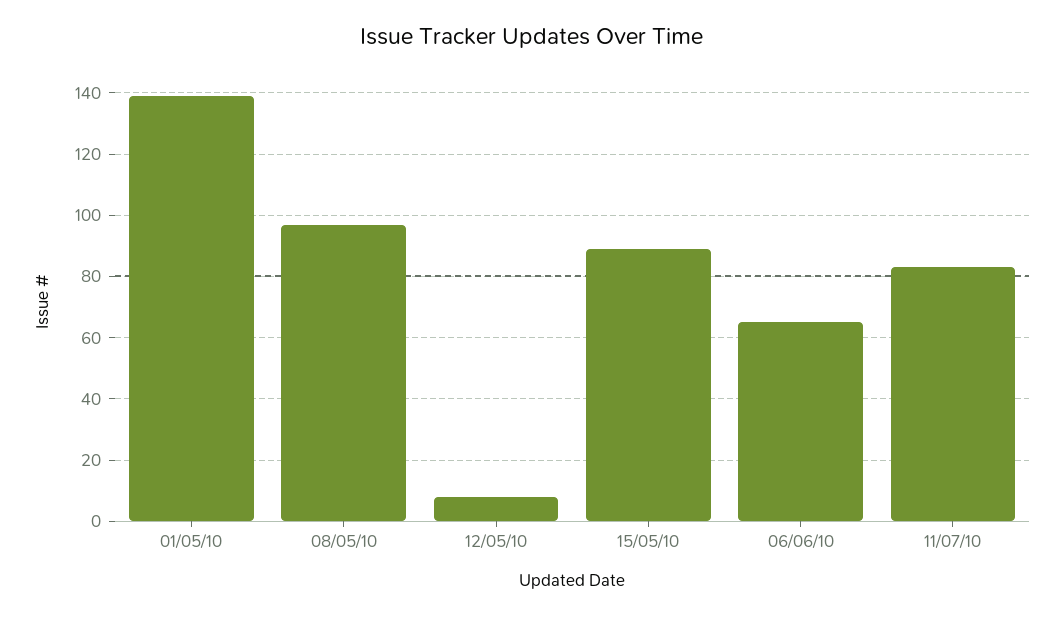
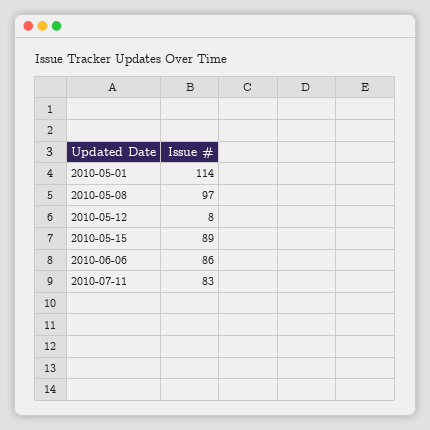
01/05/10: 140 -> 114
06/06/10: 65 -> 86

